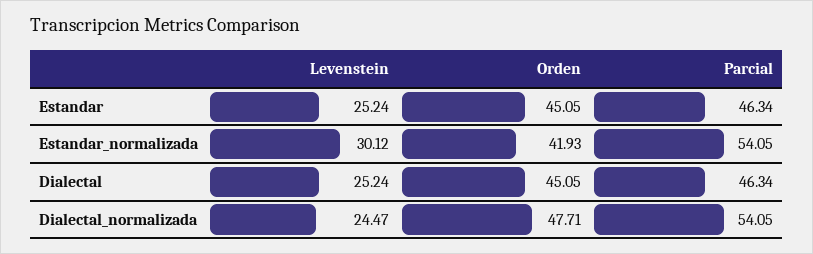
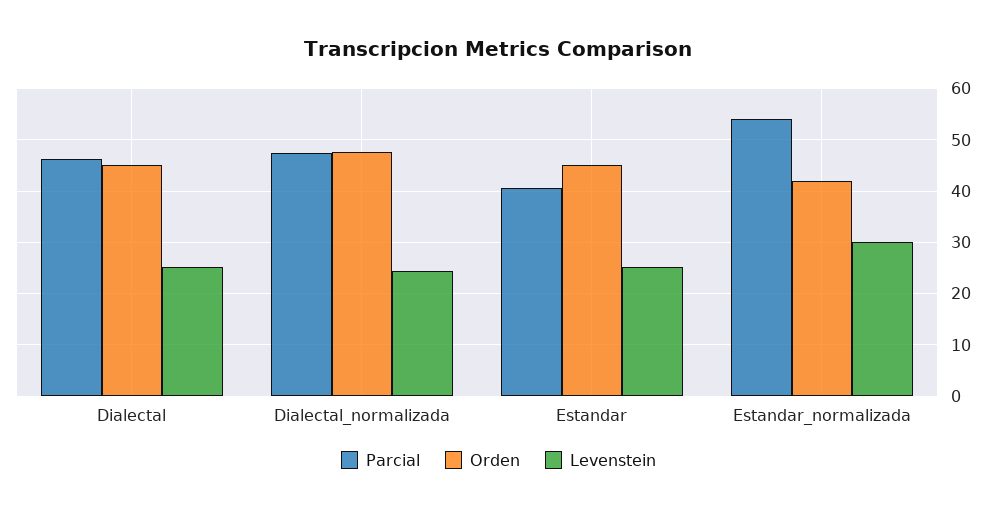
Parcial, Estandar: 46.34 -> 40
Parcial, Dialectal_normalizada: 54.05 -> 48

